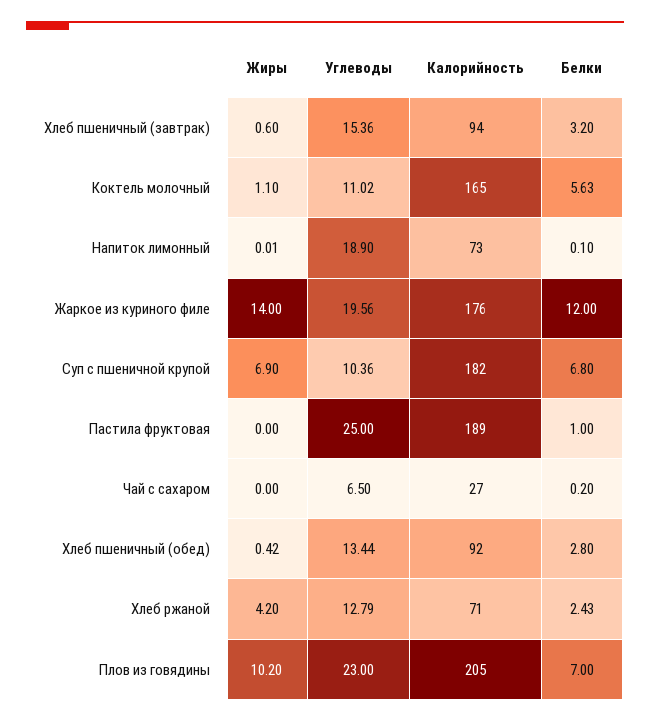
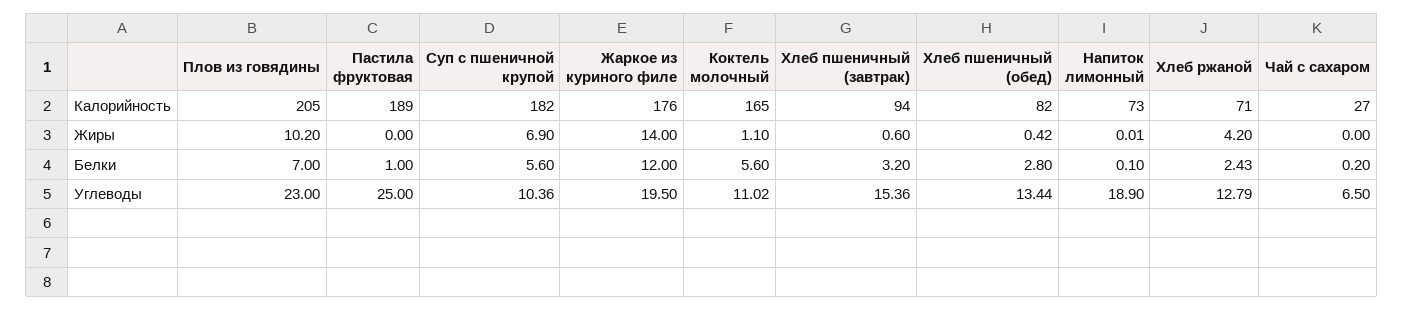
Белки, Коктель молочный: 5.63 -> 5.6
Углеводы, Жаркое из куриного филе: 19.56 -> 19.5
Белки, Суп с пшеничной крупой: 6.8 -> 5.6
Калорийность, Хлеб пшеничный (обед): 92 -> 82

